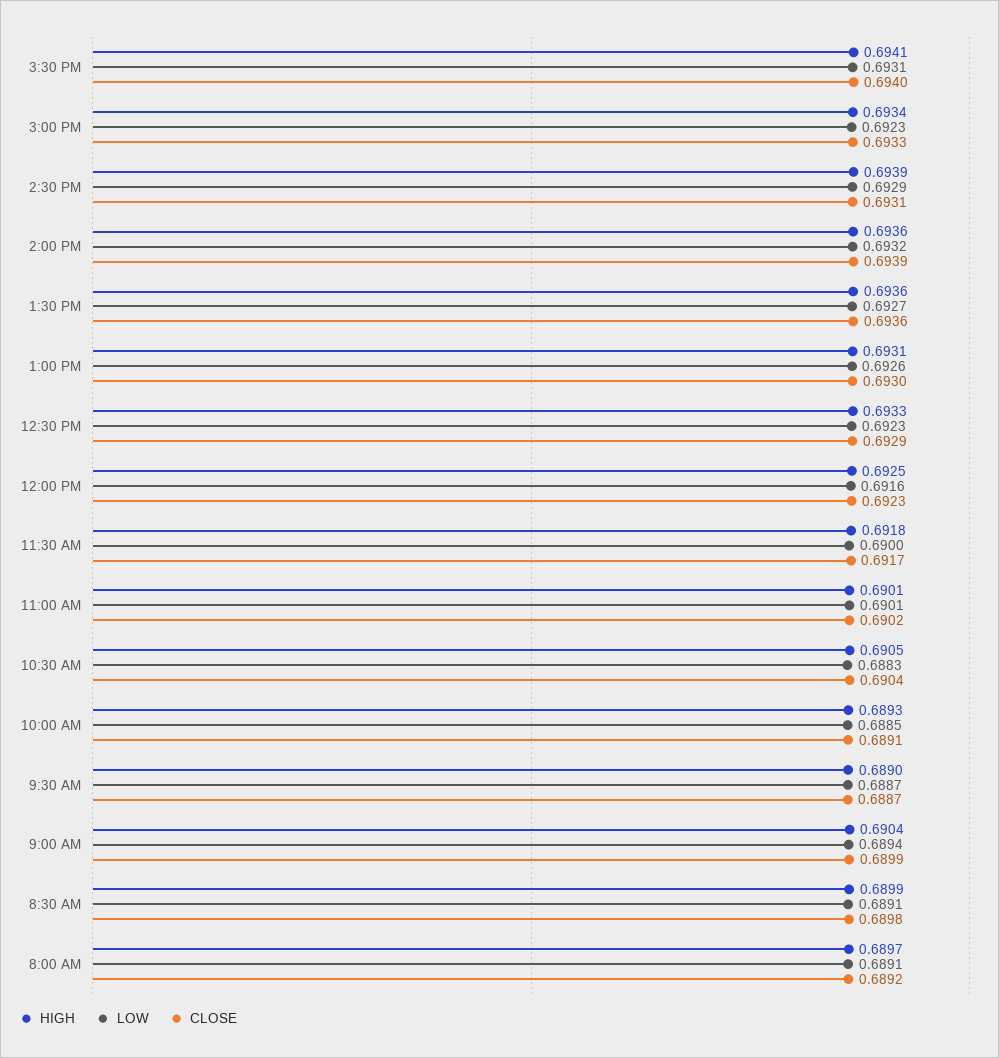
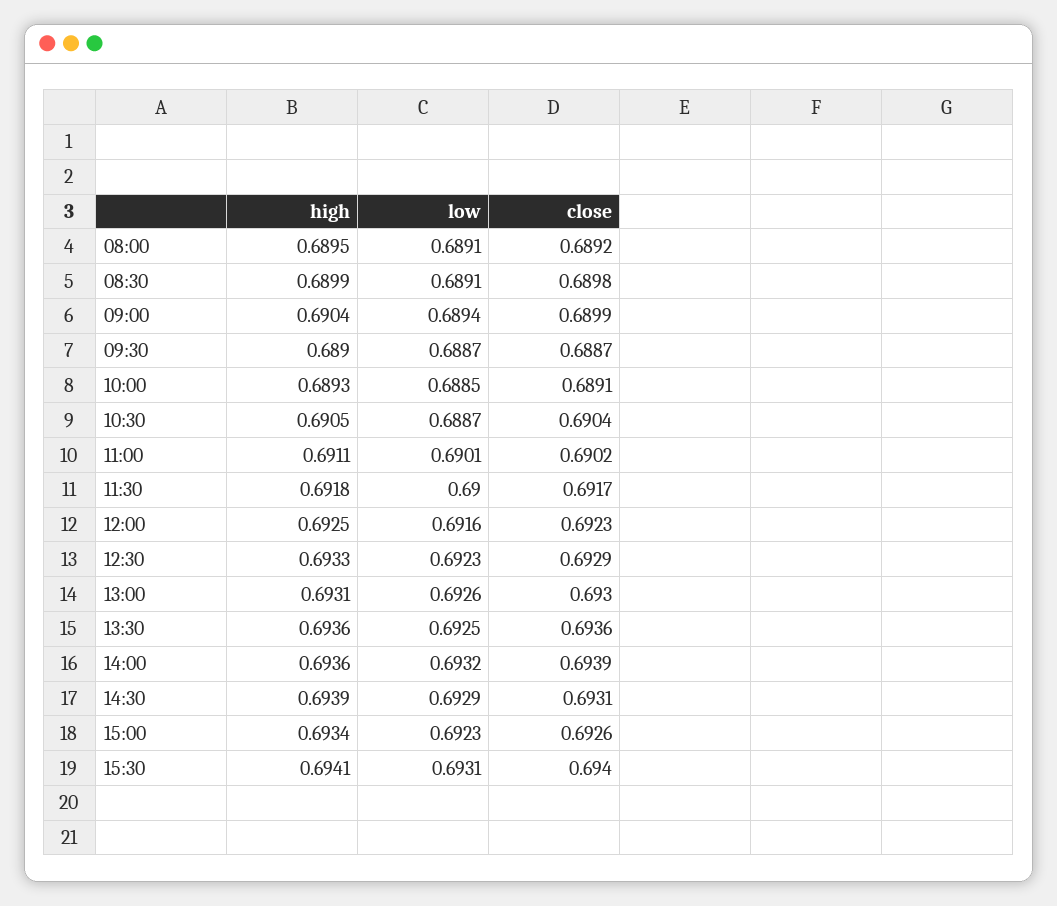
CLOSE, 3:00 PM: 0.6933 -> 0.6926
LOW, 1:30 PM: 0.6927 -> 0.6925
HIGH, 11:00 AM: 0.6901 -> 0.6911
LOW, 10:30 AM: 0.6883 -> 0.6887
HIGH, 8:00 AM: 0.6897 -> 0.6895

